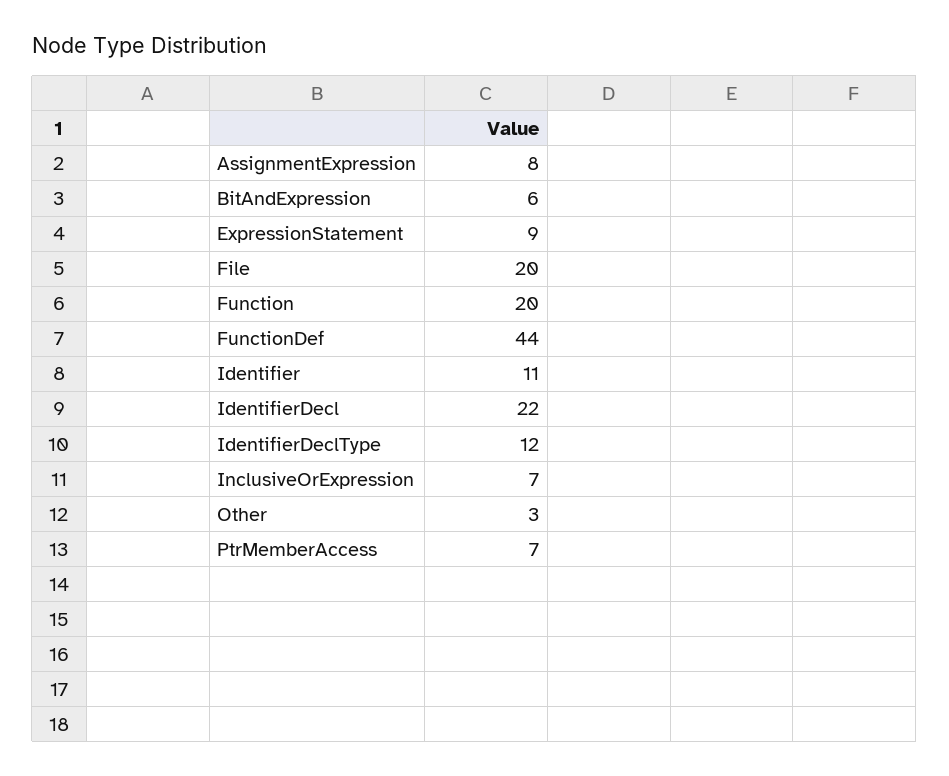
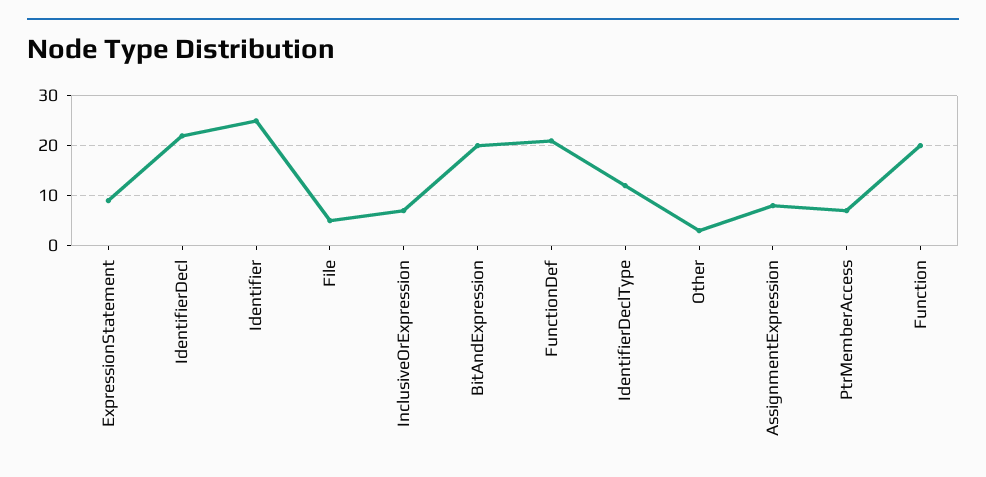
BitAndExpression: 6 -> 20
File: 20 -> 5
FunctionDef: 44 -> 20
Identifier: 11 -> 25

